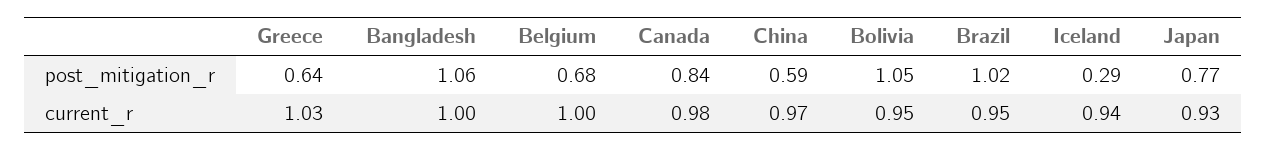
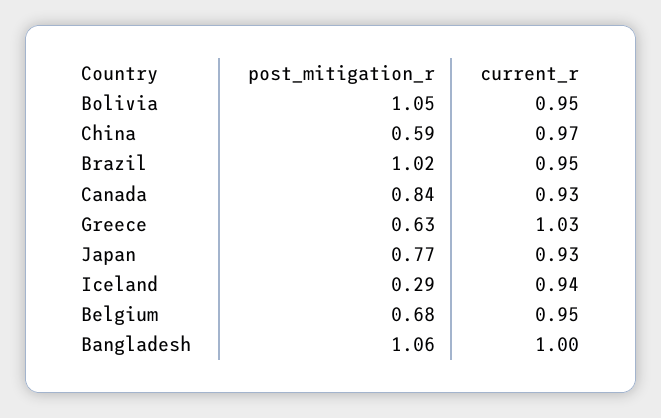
Greece, post_mitigation_r: 0.64 -> 0.63
Belgium, current_r: 1 -> 0.95
Canada, current_r: 0.98 -> 0.93

